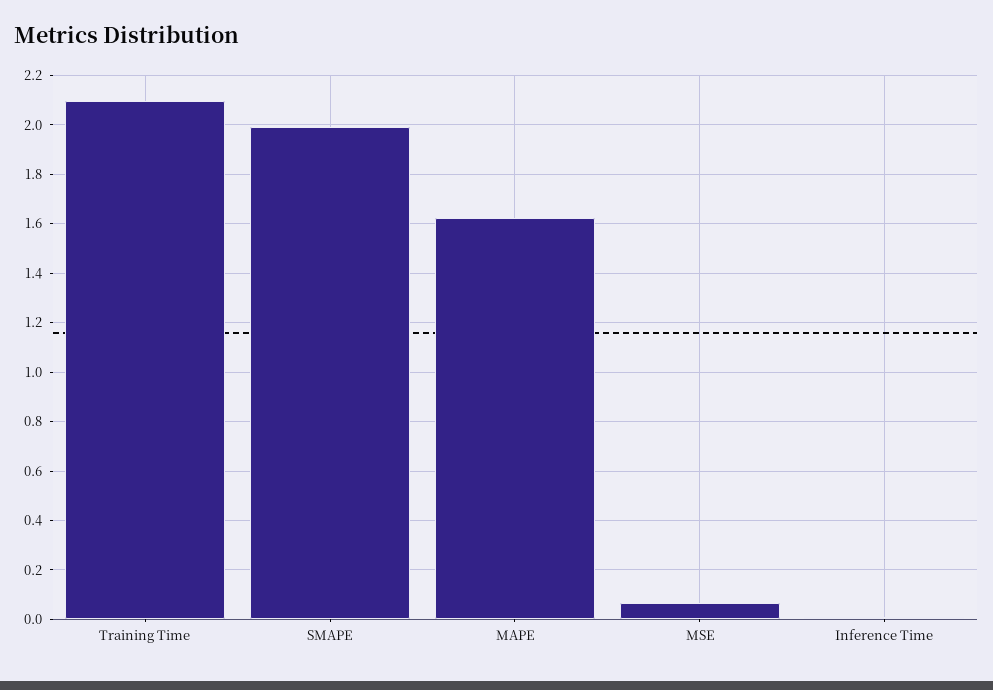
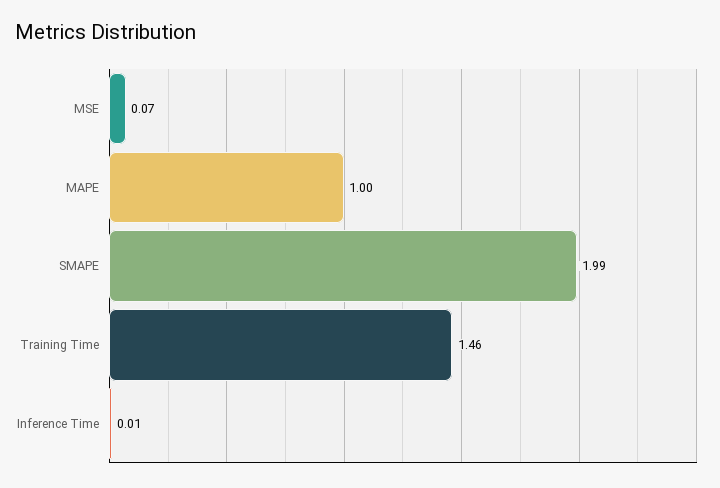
Training Time: 2.1 -> 1.46
MAPE: 1.625 -> 1

